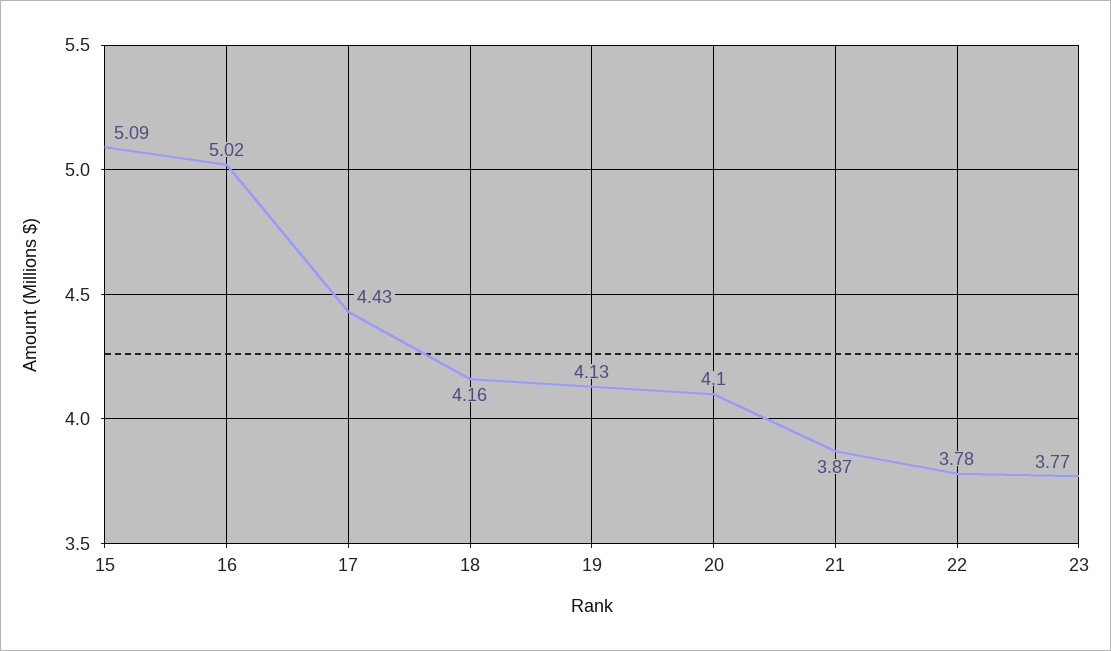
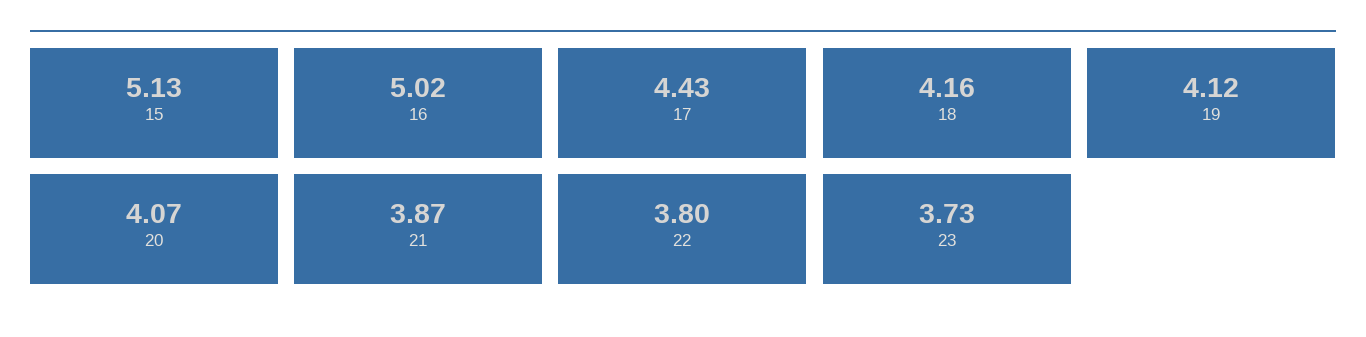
15: 5.09 -> 5.13
19: 4.13 -> 4.12
20: 4.1 -> 4.07
22: 3.78 -> 3.8
23: 3.77 -> 3.73

